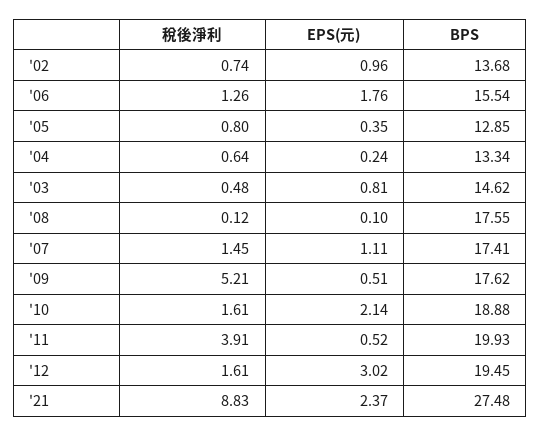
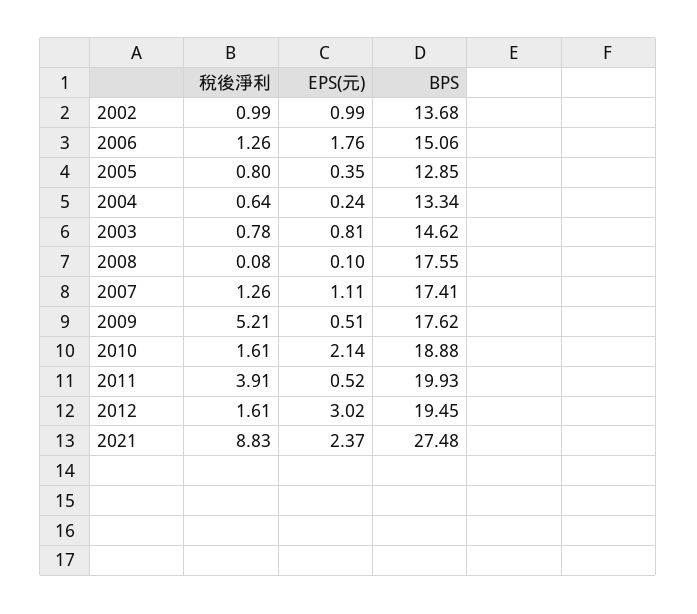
稅後淨利, '02: 0.74 -> 0.99
EPS(元), '02: 0.96 -> 0.99
BPS, '06: 15.54 -> 15.06
稅後淨利, '03: 0.48 -> 0.78
稅後淨利, '08: 0.12 -> 0.08
稅後淨利, '07: 1.45 -> 1.26

